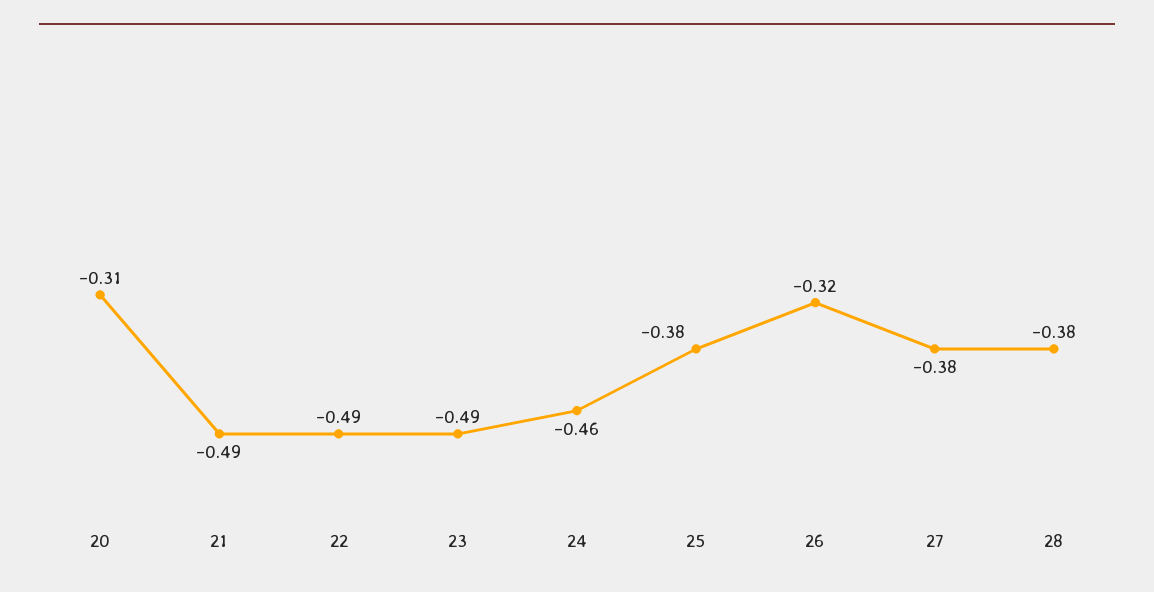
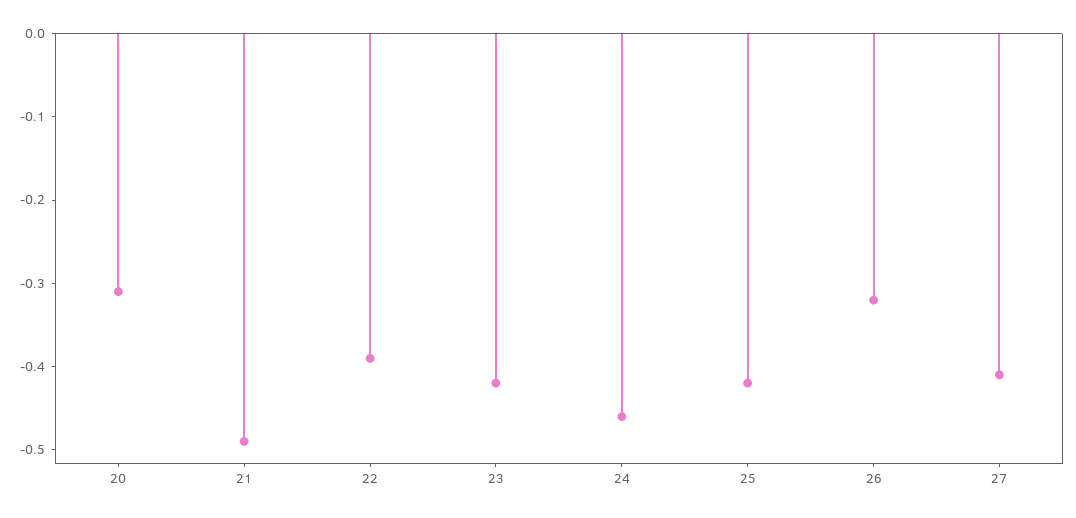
22: -0.49 -> -0.39
23: -0.49 -> -0.42
25: -0.38 -> -0.42
27: -0.38 -> -0.41
28: -0.38 -> none

